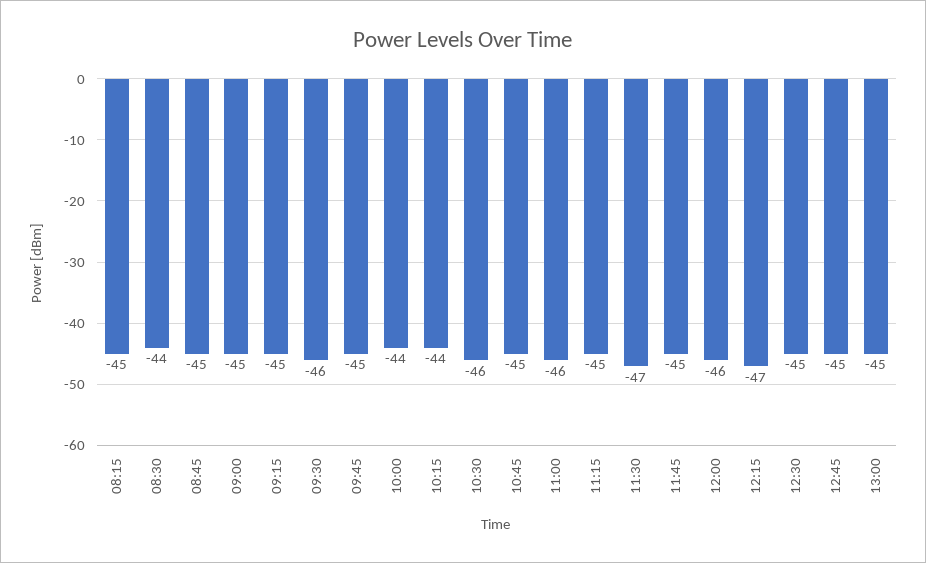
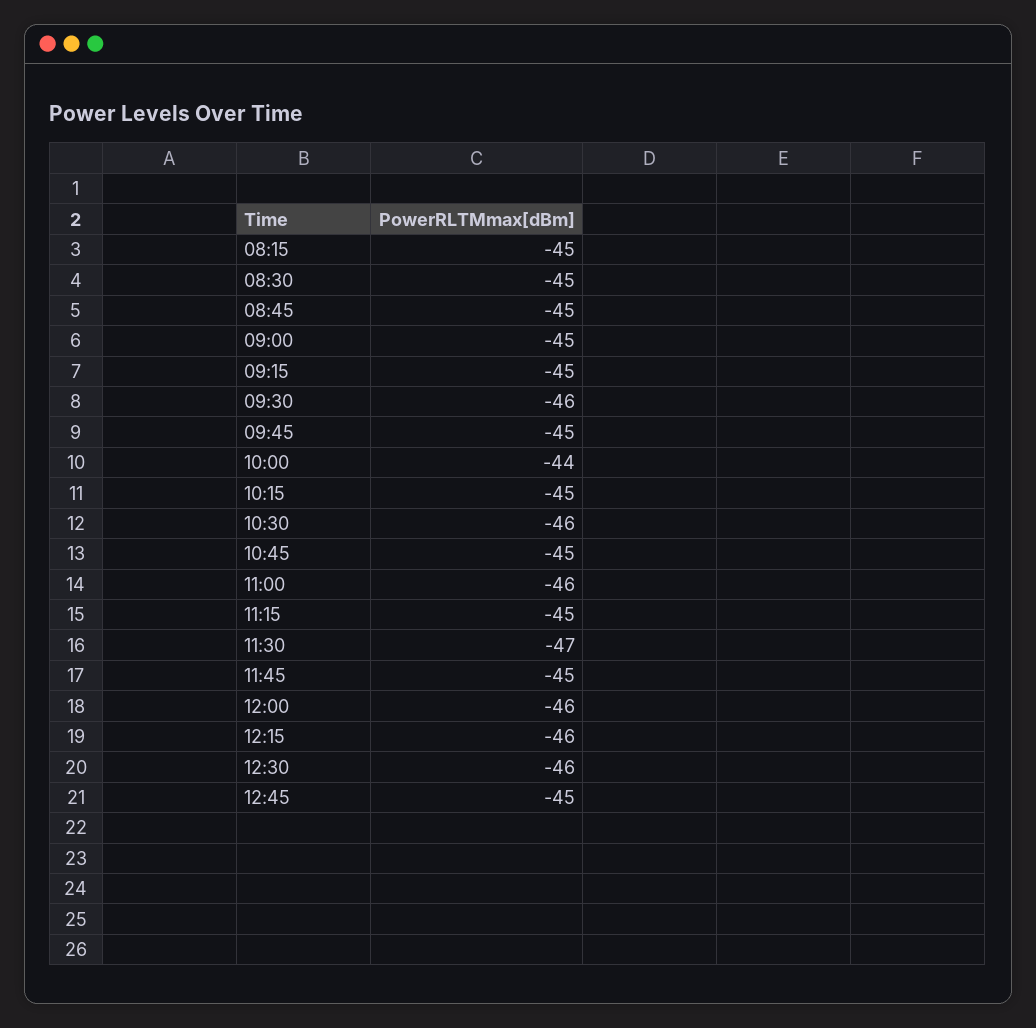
08:30: -44 -> -45
10:15: -44 -> -45
12:15: -47 -> -46
12:30: -45 -> -46
13:00: -45 -> none

